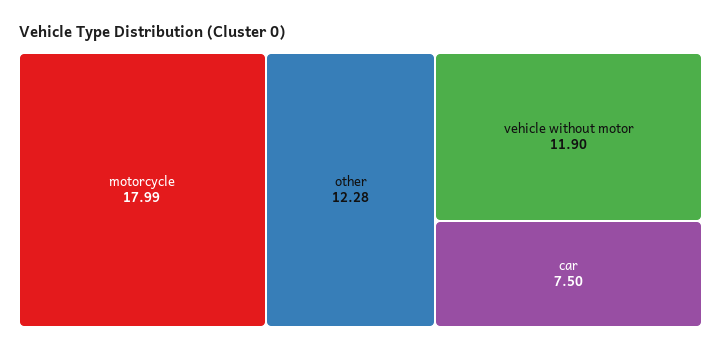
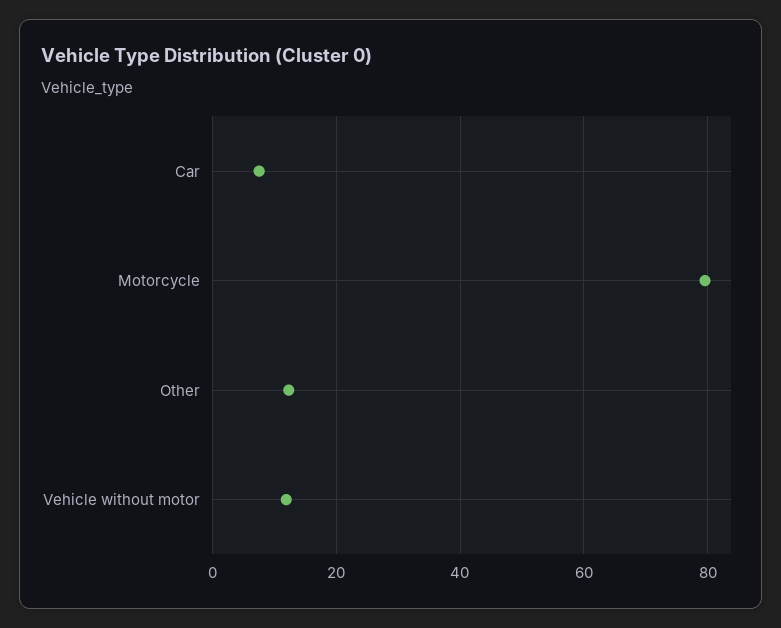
motorcycle: 17.99 -> 80

